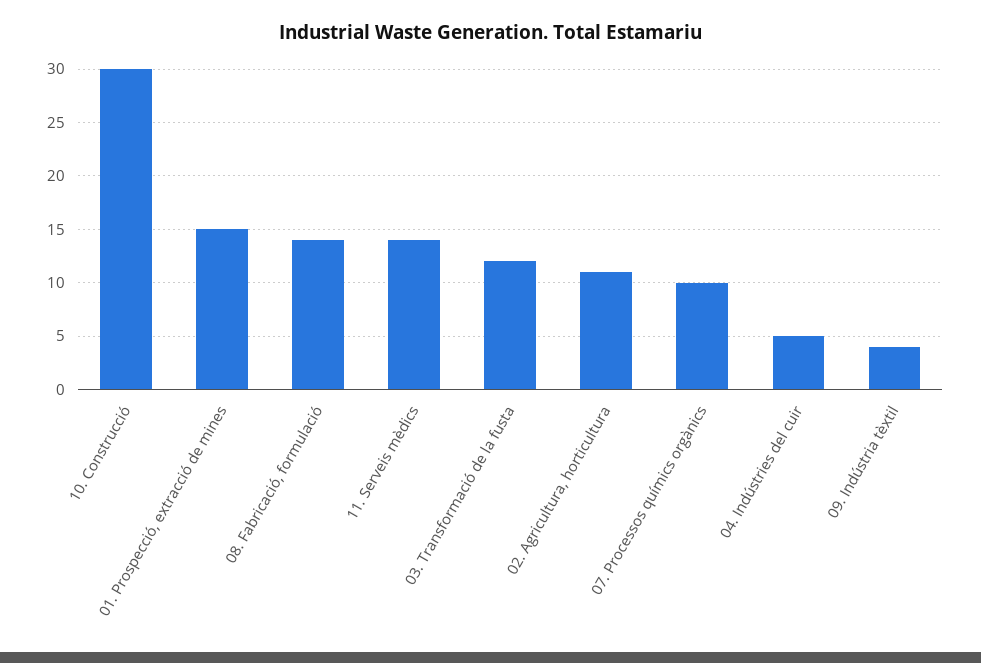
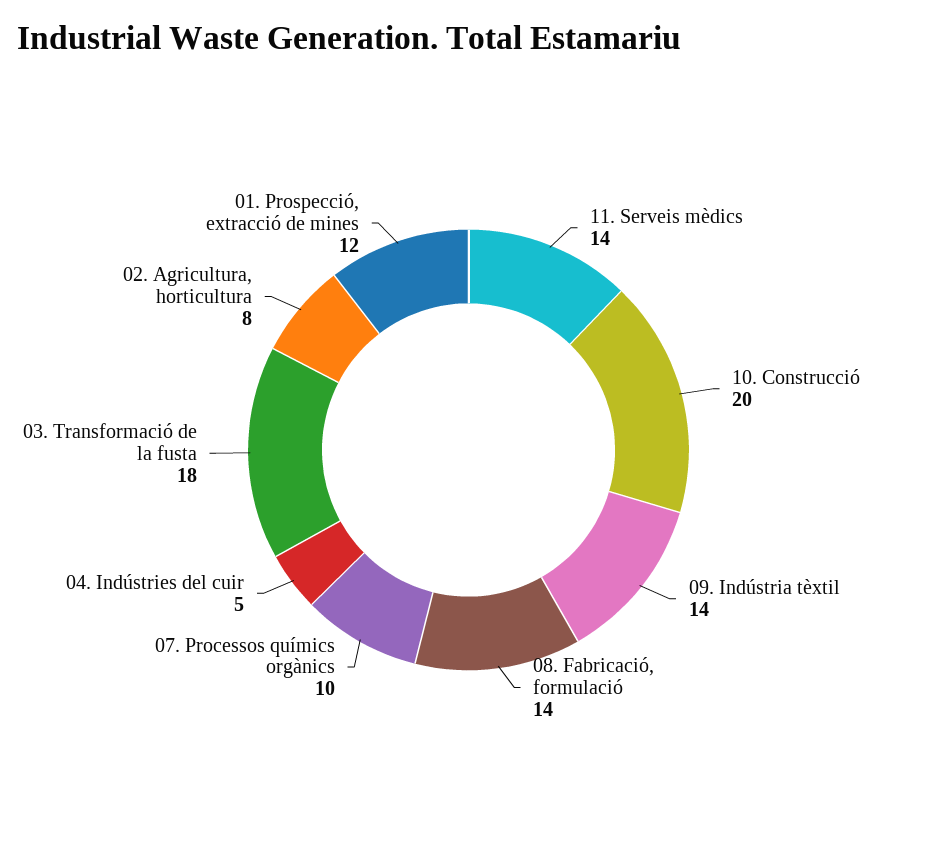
10. Construcció: 30 -> 20
01. Prospecció, extracció de mines: 15 -> 12
03. Transformació de la fusta: 12 -> 18
02. Agricultura, horticultura: 11 -> 8
09. Indústria tèxtil: 4 -> 14

